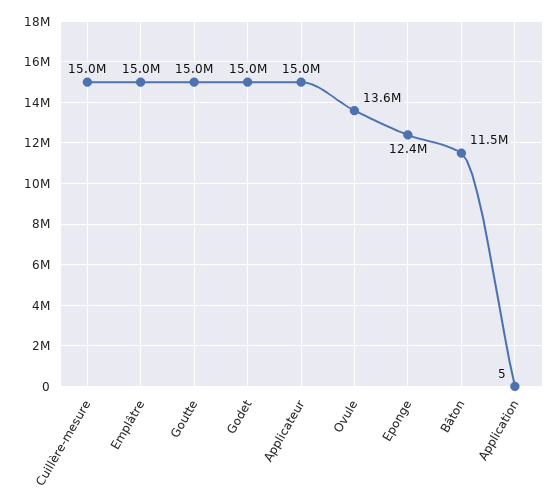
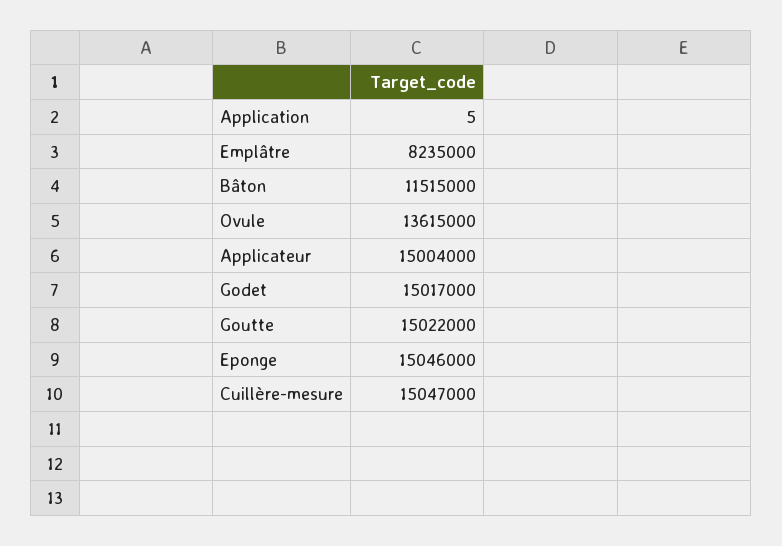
Emplâtre: 15000000 -> 8235000
Eponge: 12400000 -> 15046000

